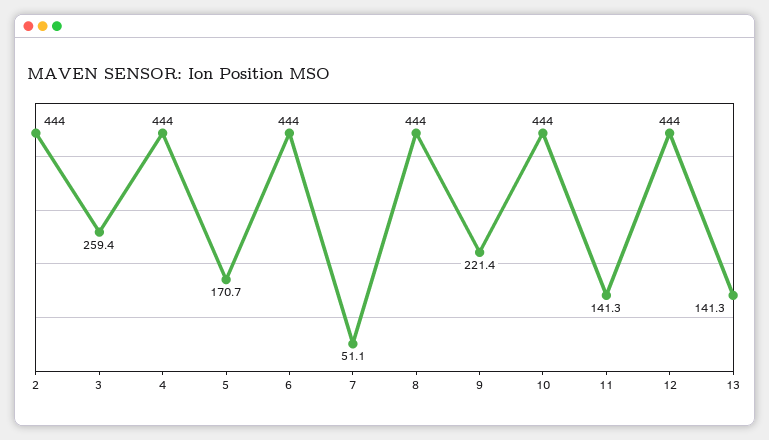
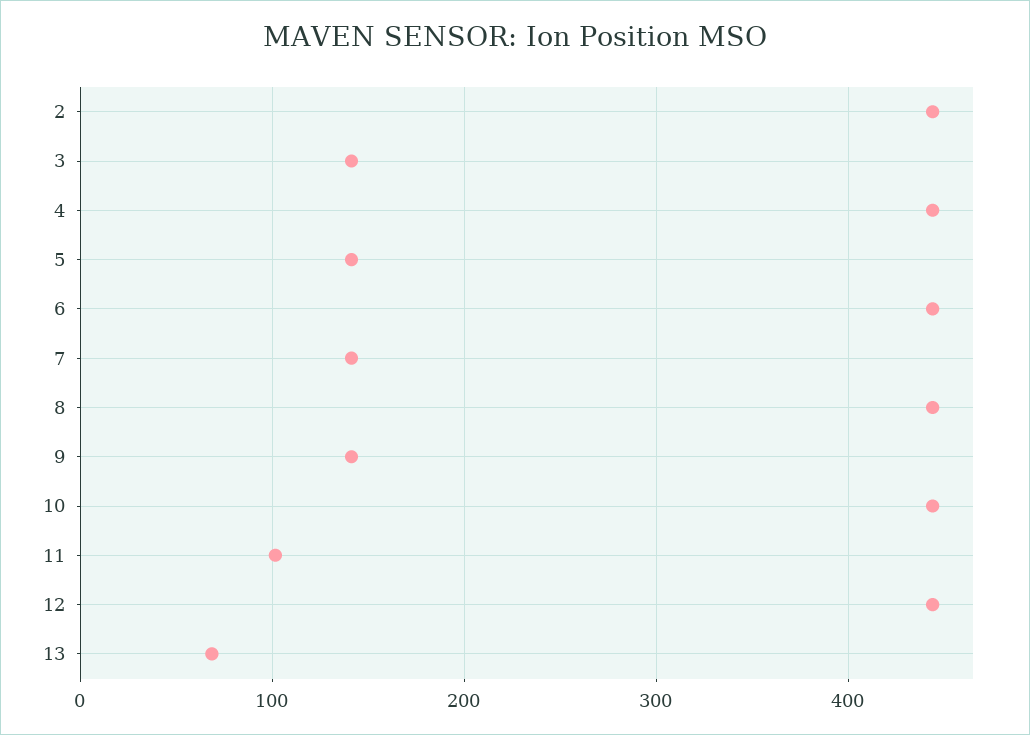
3: 259.4 -> 140
5: 170.7 -> 140
7: 51.1 -> 140
9: 221.4 -> 140
11: 141.3 -> 100
13: 141.3 -> 70

